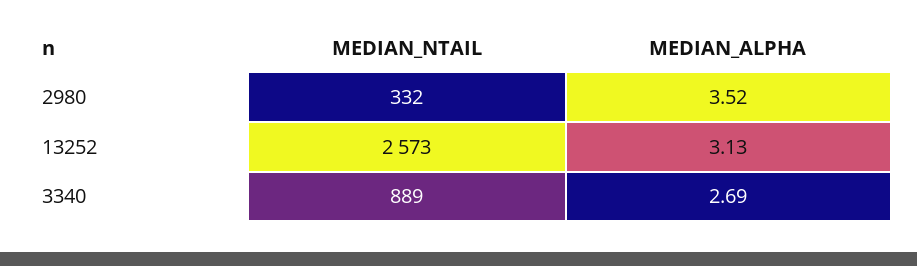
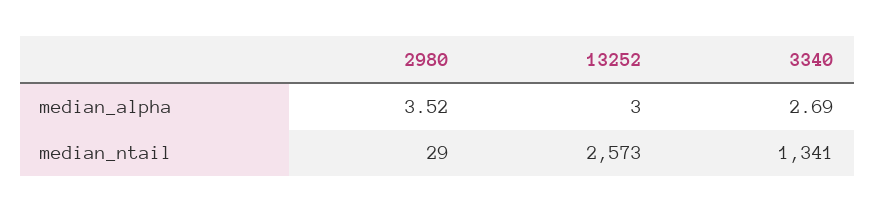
MEDIAN_NTAIL, 2980: 332 -> 29
MEDIAN_ALPHA, 13252: 3.13 -> 3
MEDIAN_NTAIL, 3340: 889 -> 1341

